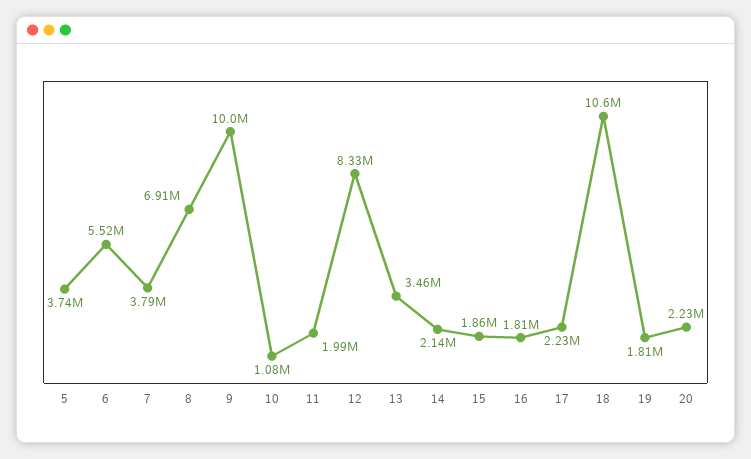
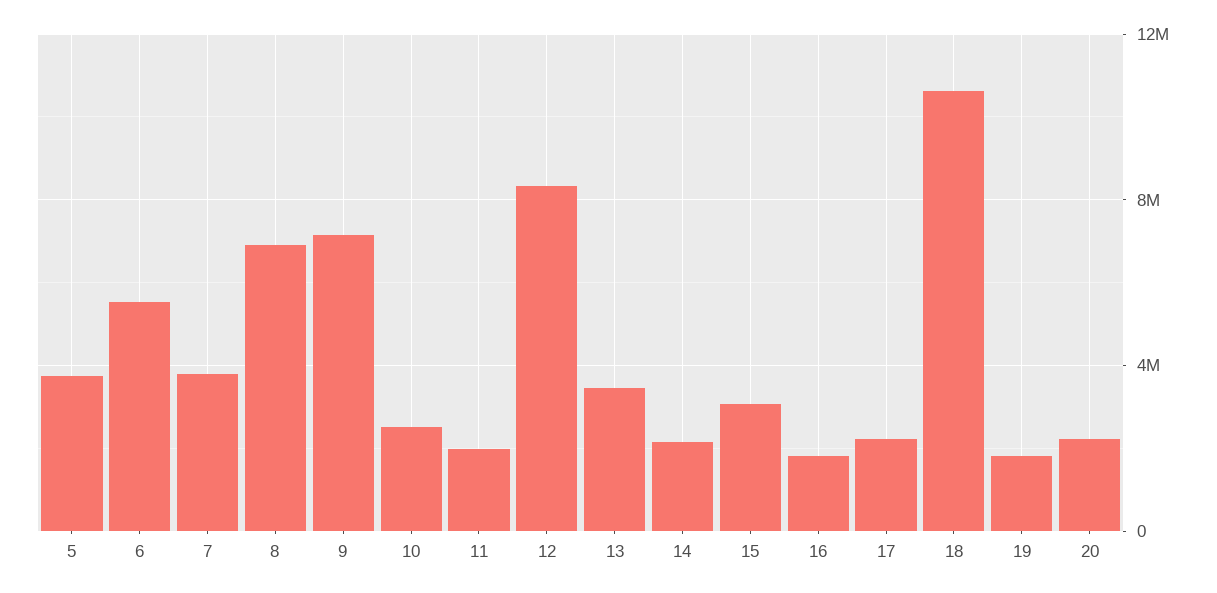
9: 10000000 -> 7000000
10: 1080000 -> 2500000
15: 1860000 -> 3000000

